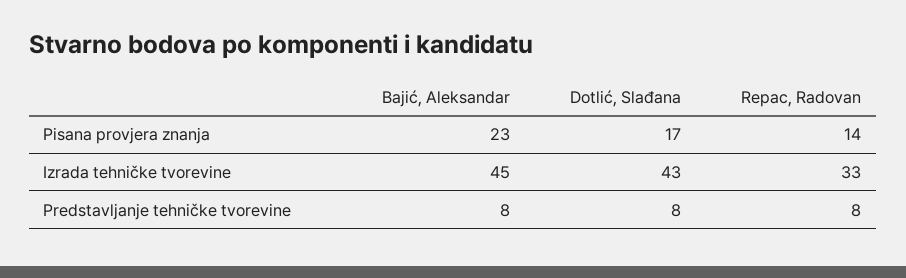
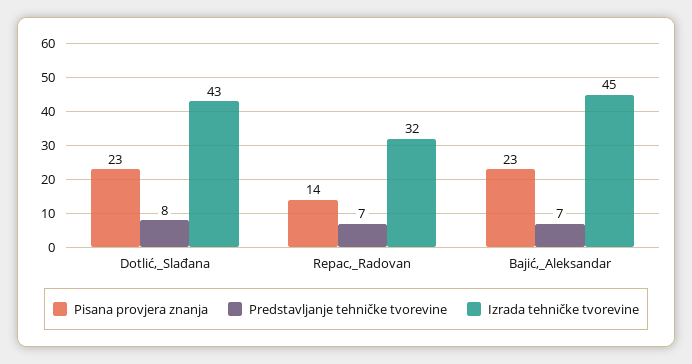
Pisana provjera znanja, Dotlić, Slađana: 17 -> 23
Izrada tehničke tvorevine, Repac, Radovan: 33 -> 32
Predstavljanje tehničke tvorevine, Bajić, Aleksandar: 8 -> 7
Predstavljanje tehničke tvorevine, Repac, Radovan: 8 -> 7

